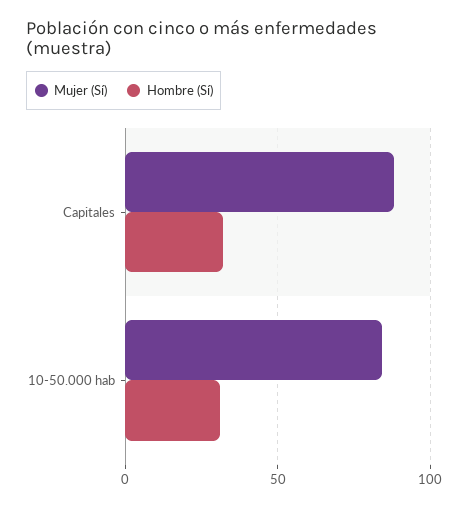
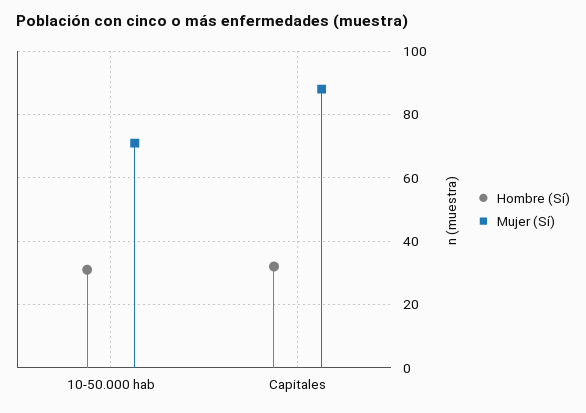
Mujer (Sí), 10-50.000 hab: 85 -> 70

